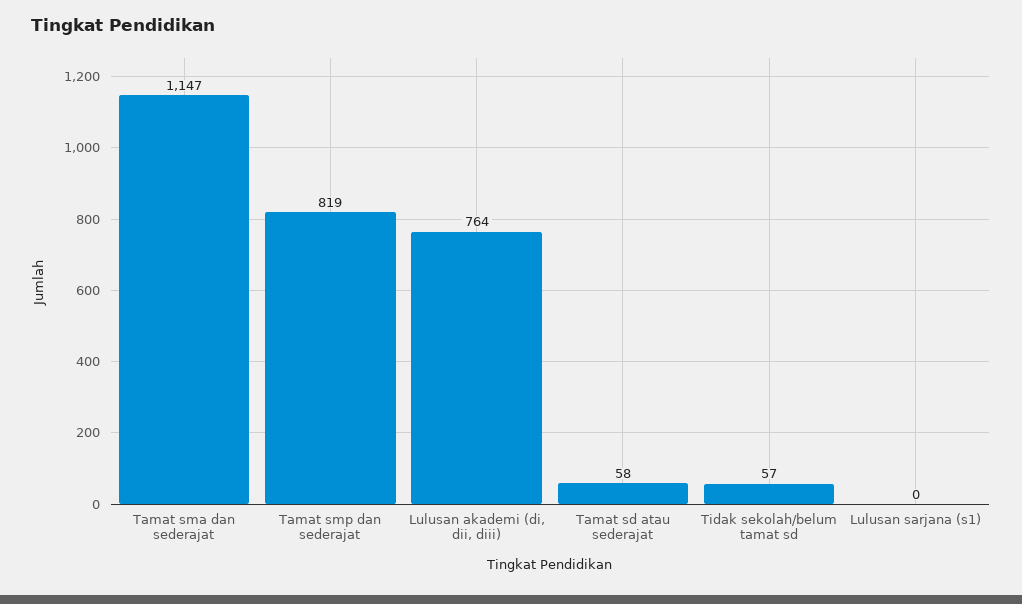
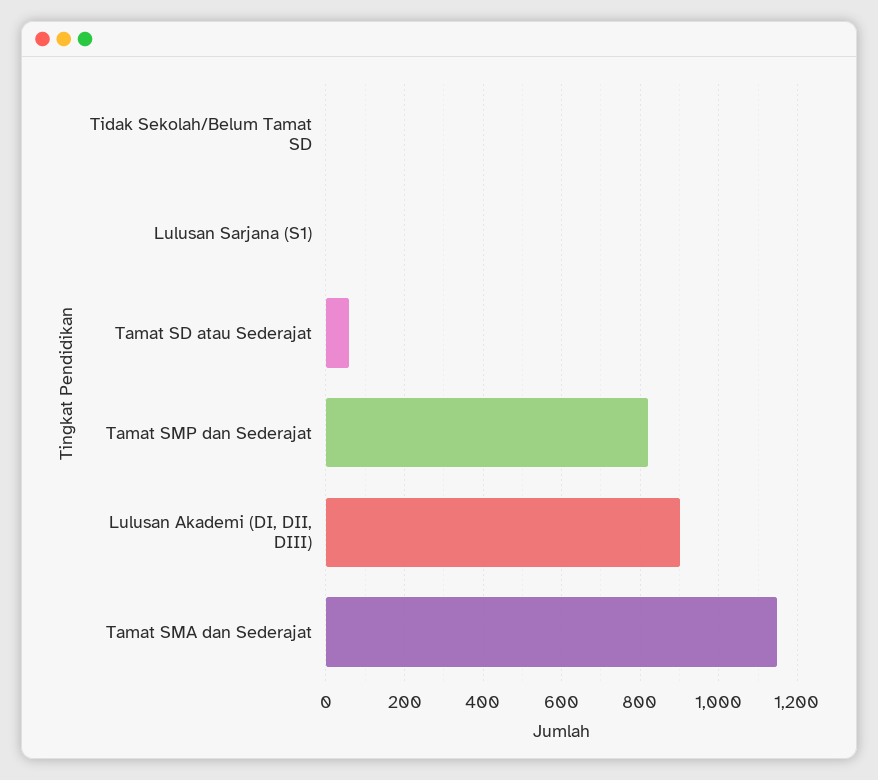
Lulusan akademi (di, dii, diii): 764 -> 900
Tidak sekolah/belum tamat sd: 57 -> 0

